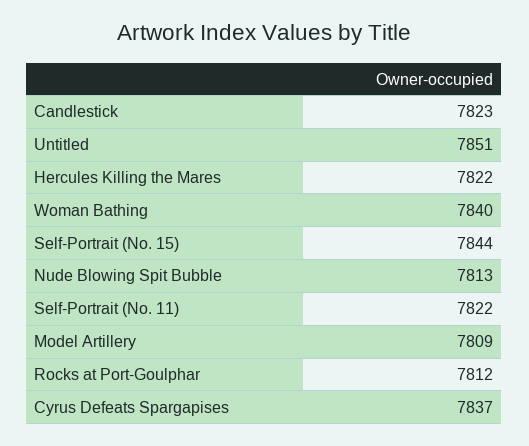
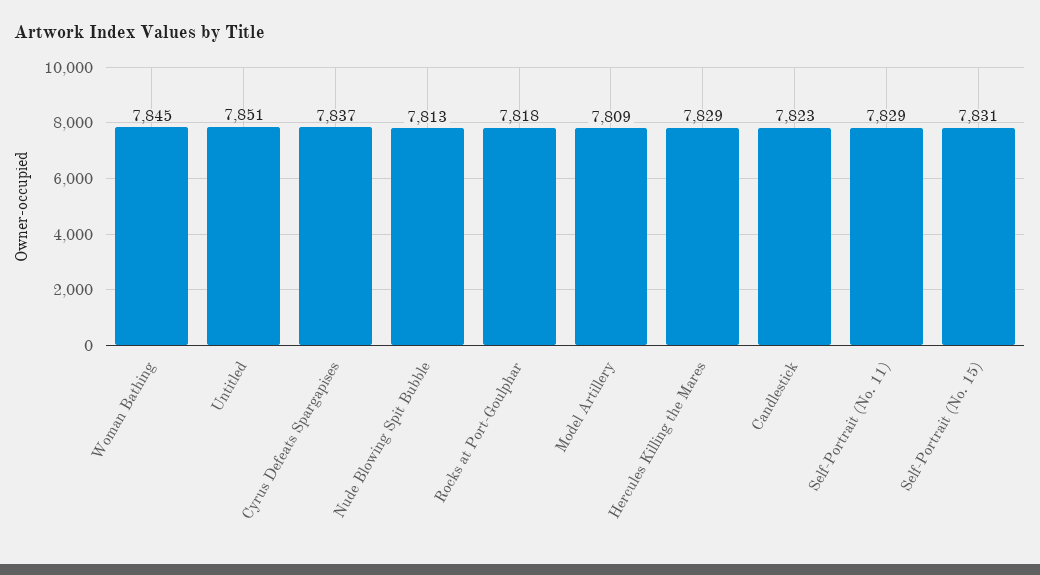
Hercules Killing the Mares: 7822 -> 7829
Woman Bathing: 7840 -> 7845
Self-Portrait (No. 15): 7844 -> 7831
Self-Portrait (No. 11): 7822 -> 7829
Rocks at Port-Goulphar: 7812 -> 7818

